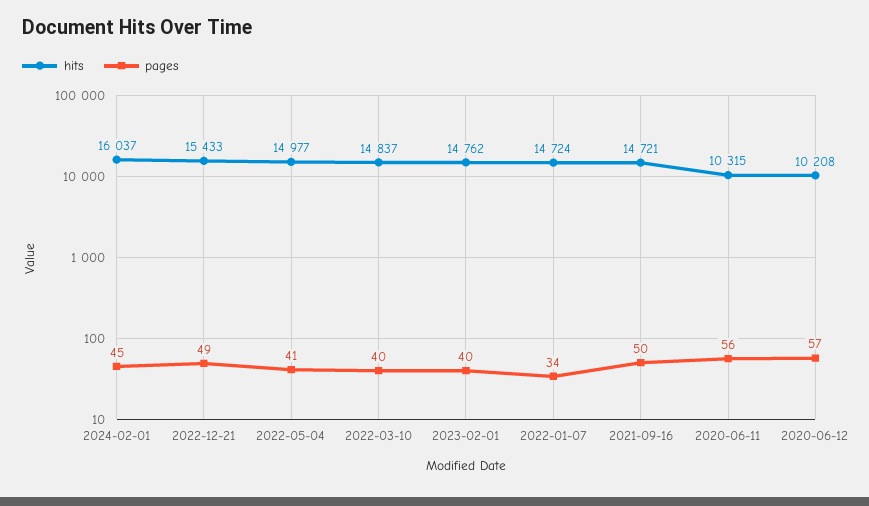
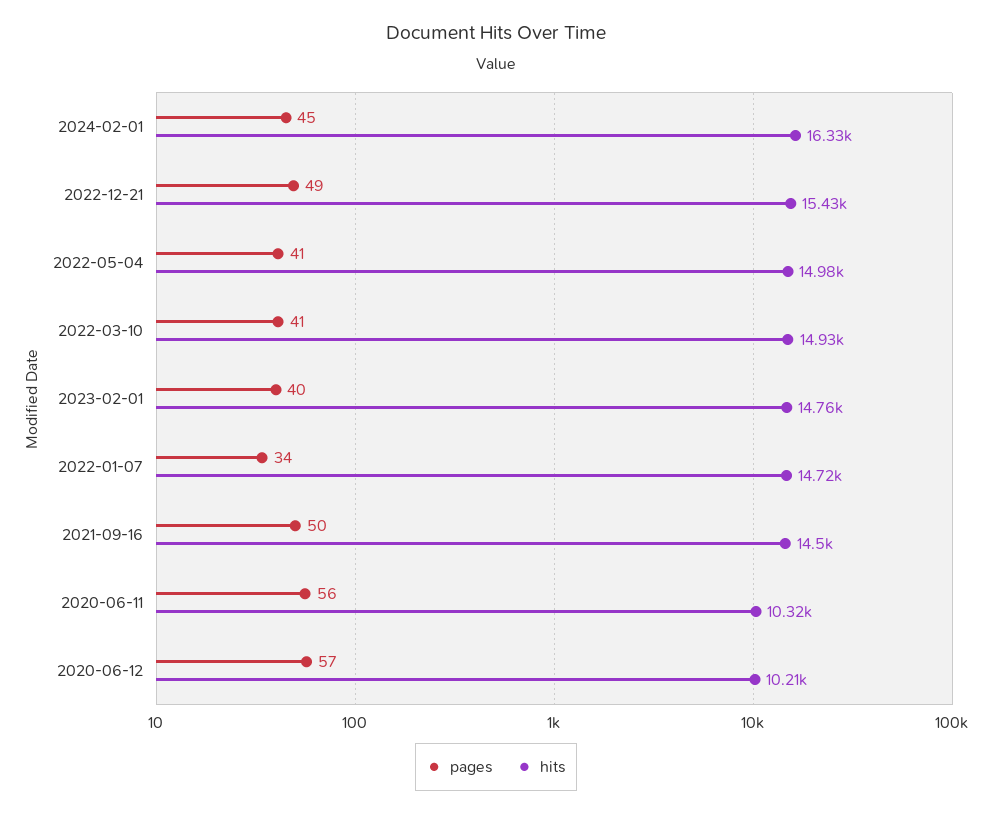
hits, 2024-02-01: 16037 -> 16330
hits, 2022-03-10: 14837 -> 14930
pages, 2022-03-10: 40 -> 41
hits, 2021-09-16: 14721 -> 14500

